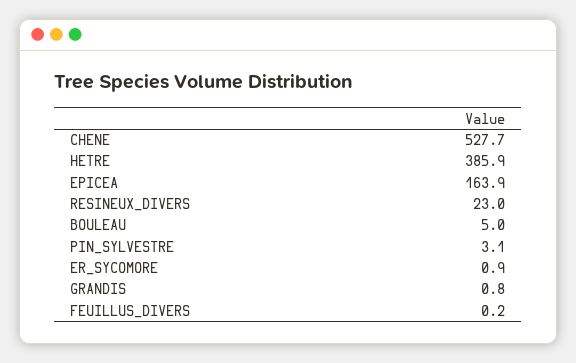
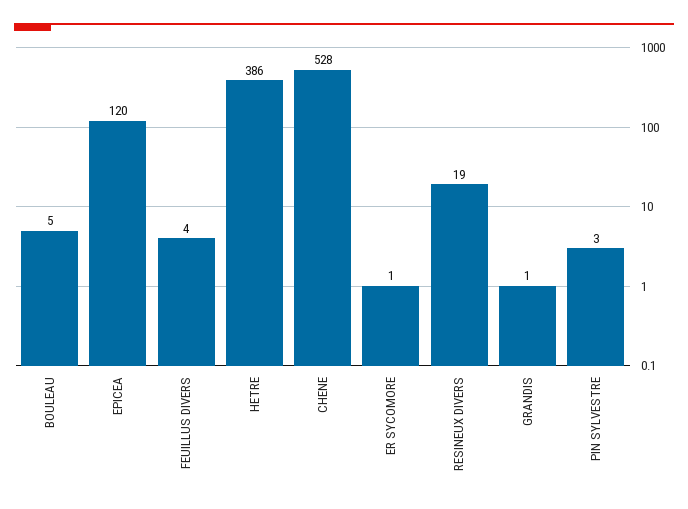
EPICEA: 163.9 -> 120
RESINEUX_DIVERS: 23 -> 19
FEUILLUS_DIVERS: 0.2 -> 4

